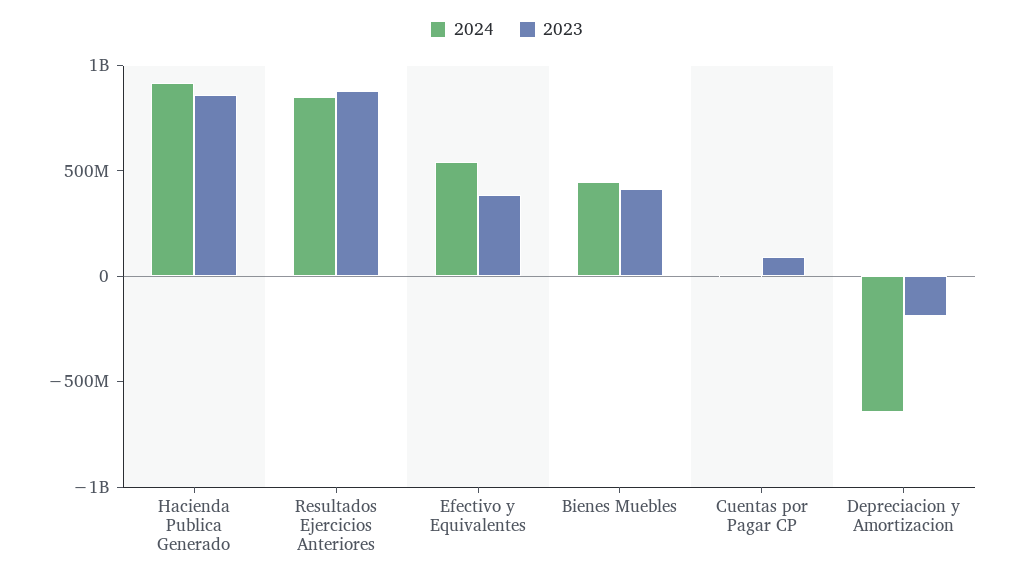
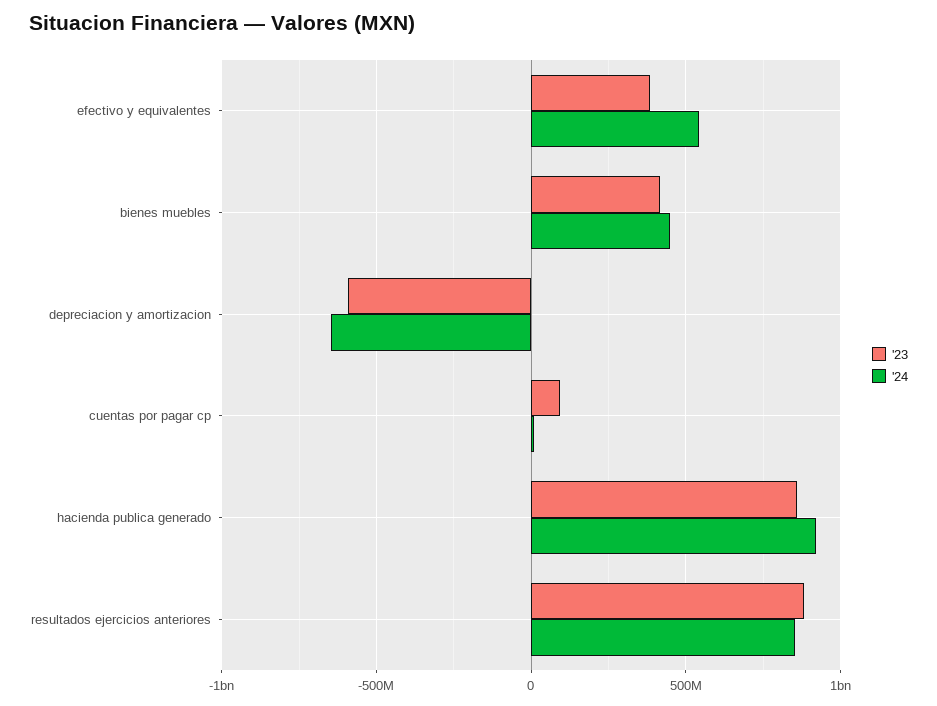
2023, Depreciacion y Amortizacion: -200000000 -> -600000000

